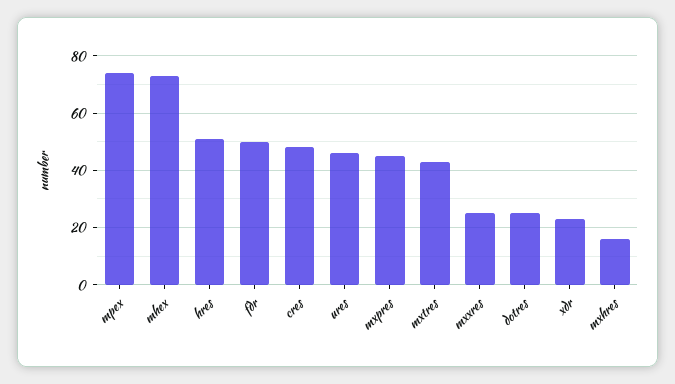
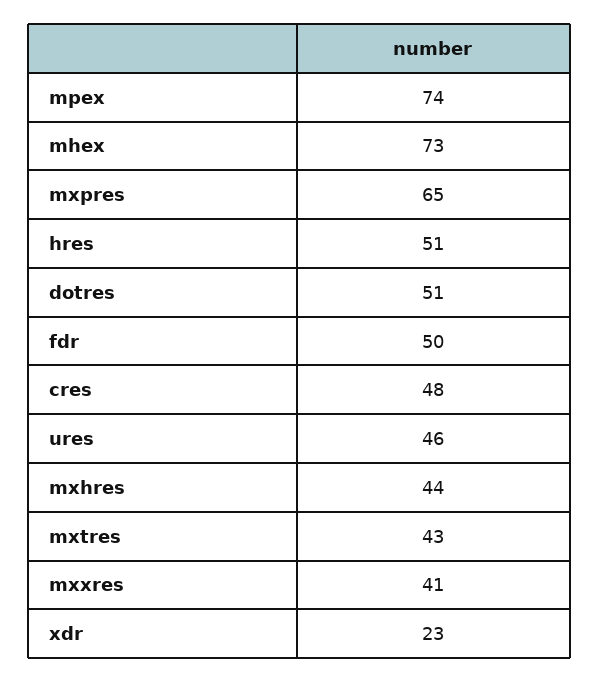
mxpres: 45 -> 65
mxxres: 25 -> 41
dotres: 25 -> 51
mxhres: 15 -> 44

